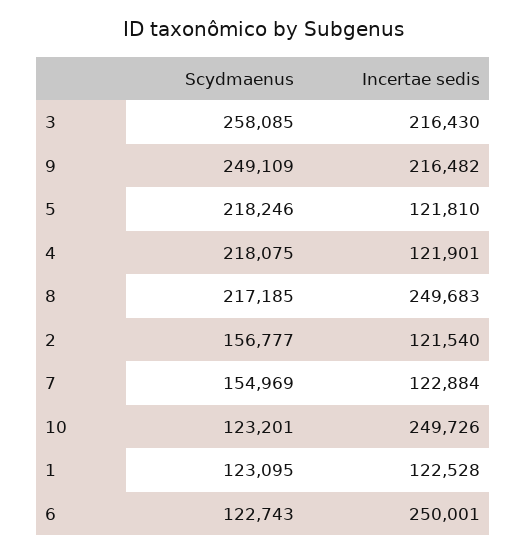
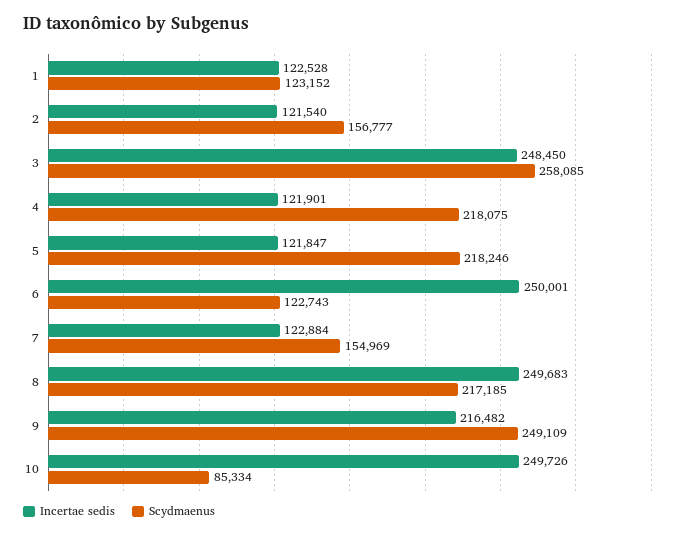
Incertae sedis, 3: 216430 -> 248450
Incertae sedis, 5: 121810 -> 121847
Scydmaenus, 10: 123201 -> 85334
Scydmaenus, 1: 123095 -> 123152

